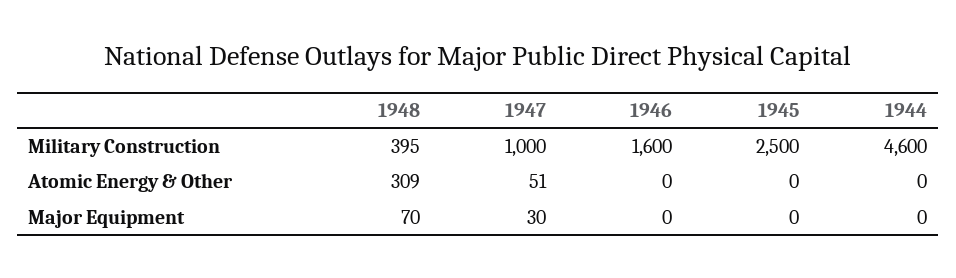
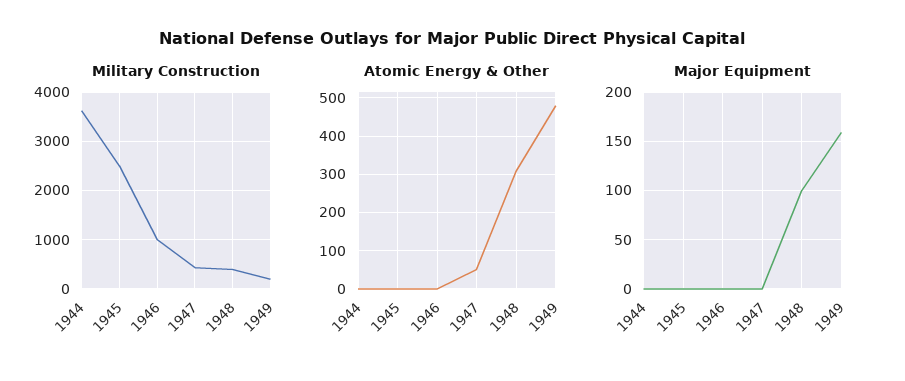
Military Construction, 1947: 1000 -> 400
Military Construction, 1946: 1600 -> 1000
Military Construction, 1944: 4600 -> 3600
Major Equipment, 1948: 70 -> 100
Major Equipment, 1947: 30 -> 0
Military Construction, 1949: none -> 200
Atomic Energy & Other, 1949: none -> 480
Major Equipment, 1949: none -> 160

